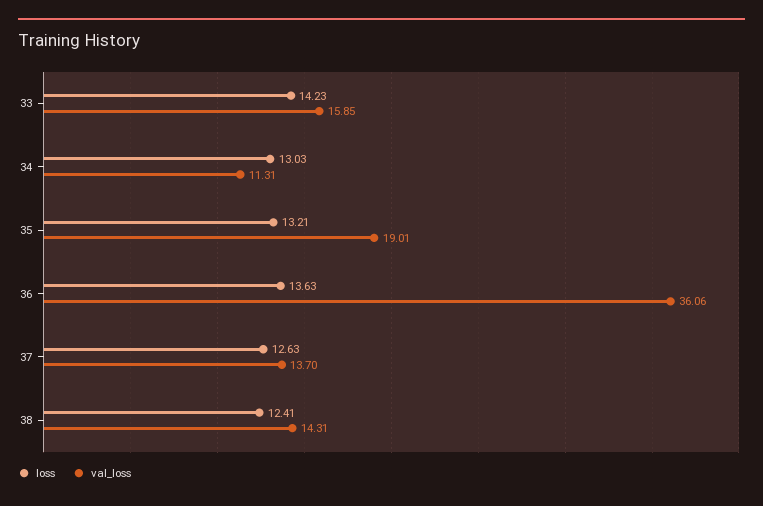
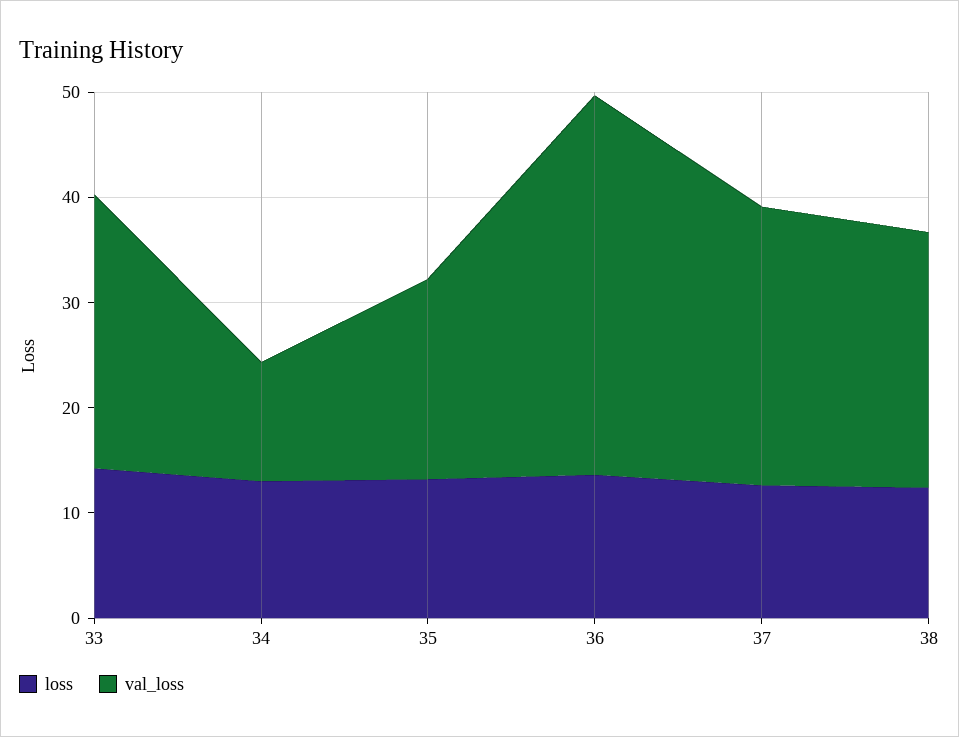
val_loss, 33: 15.85 -> 26
val_loss, 37: 13.7 -> 26
val_loss, 38: 14.31 -> 24

